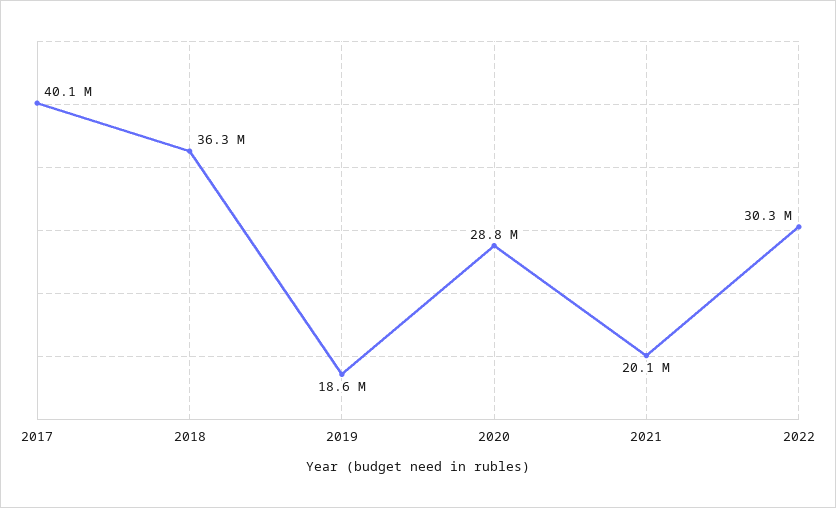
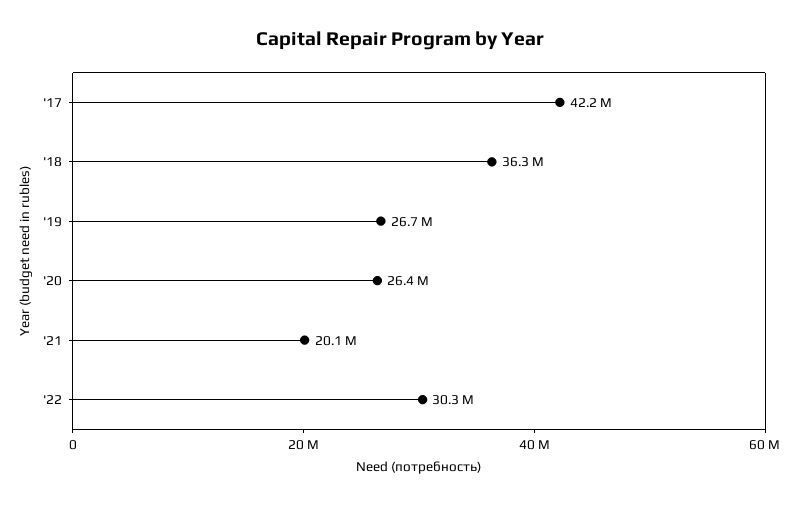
2017: 40100000 -> 42200000
2019: 18600000 -> 26700000
2020: 28800000 -> 26400000

